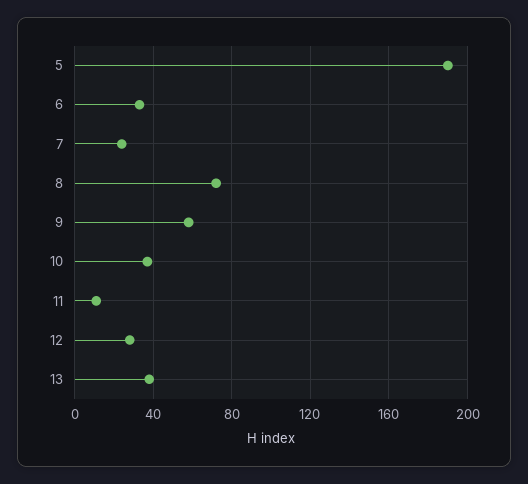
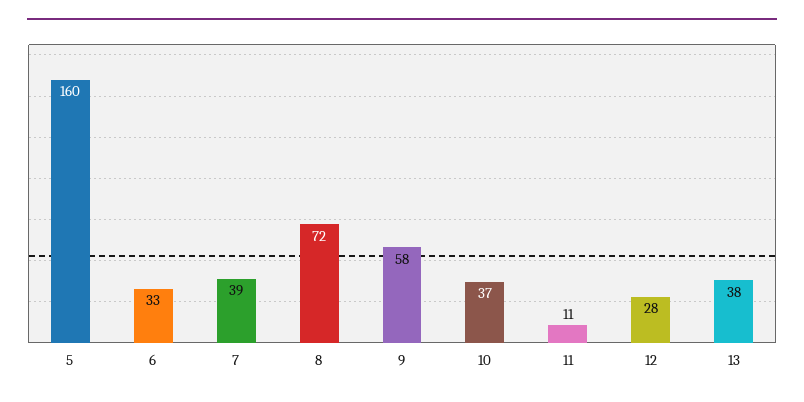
5: 190 -> 160
7: 25 -> 39

